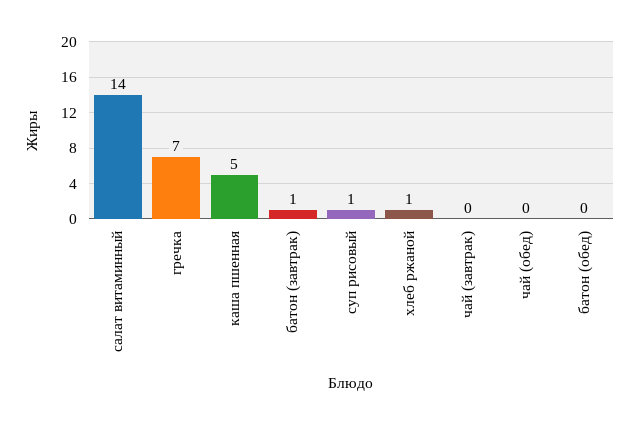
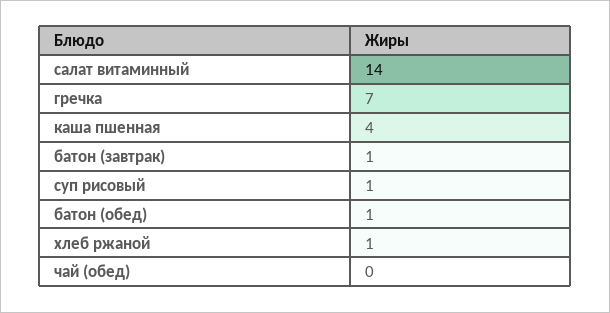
каша пшенная: 5 -> 4
чай (завтрак): 0 -> none
батон (обед): 0 -> 1

